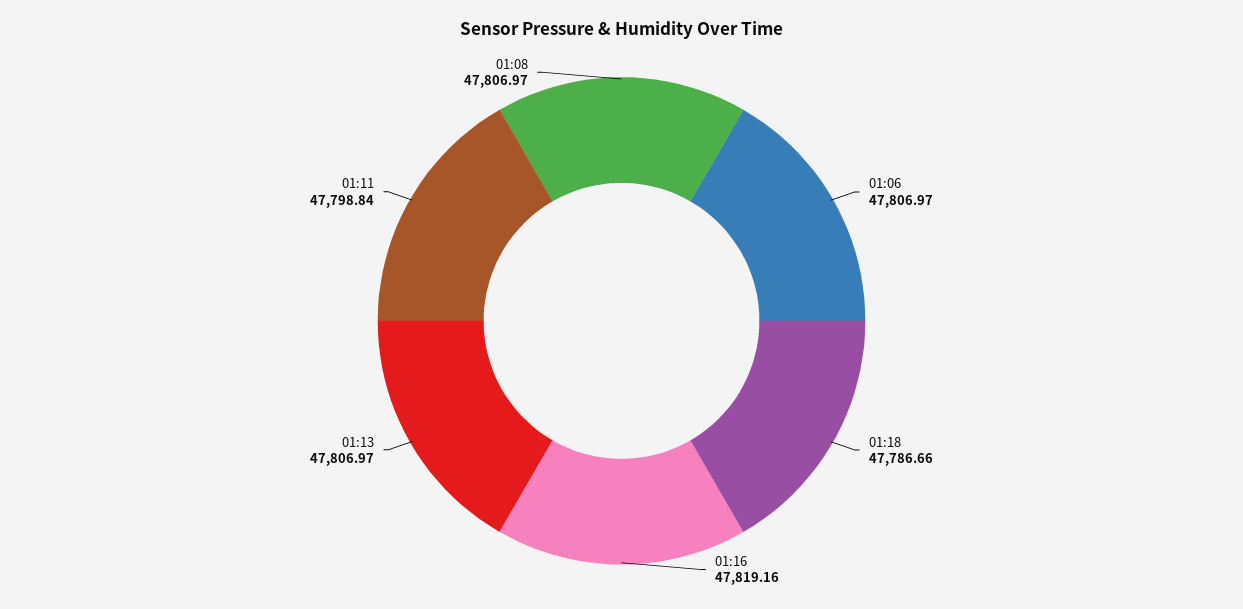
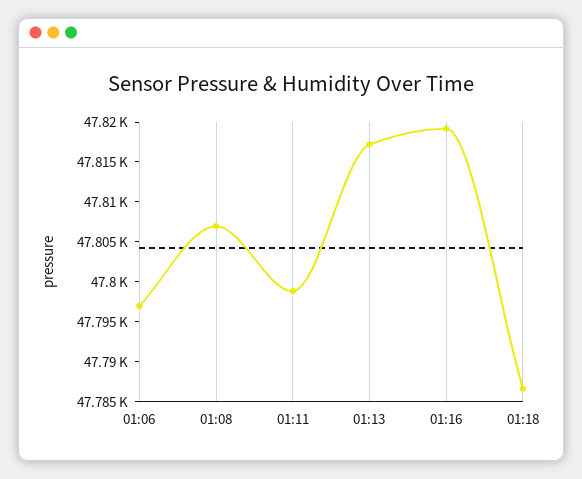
01:06: 47806.97 -> 47797.5
01:13: 47806.97 -> 47817.5

